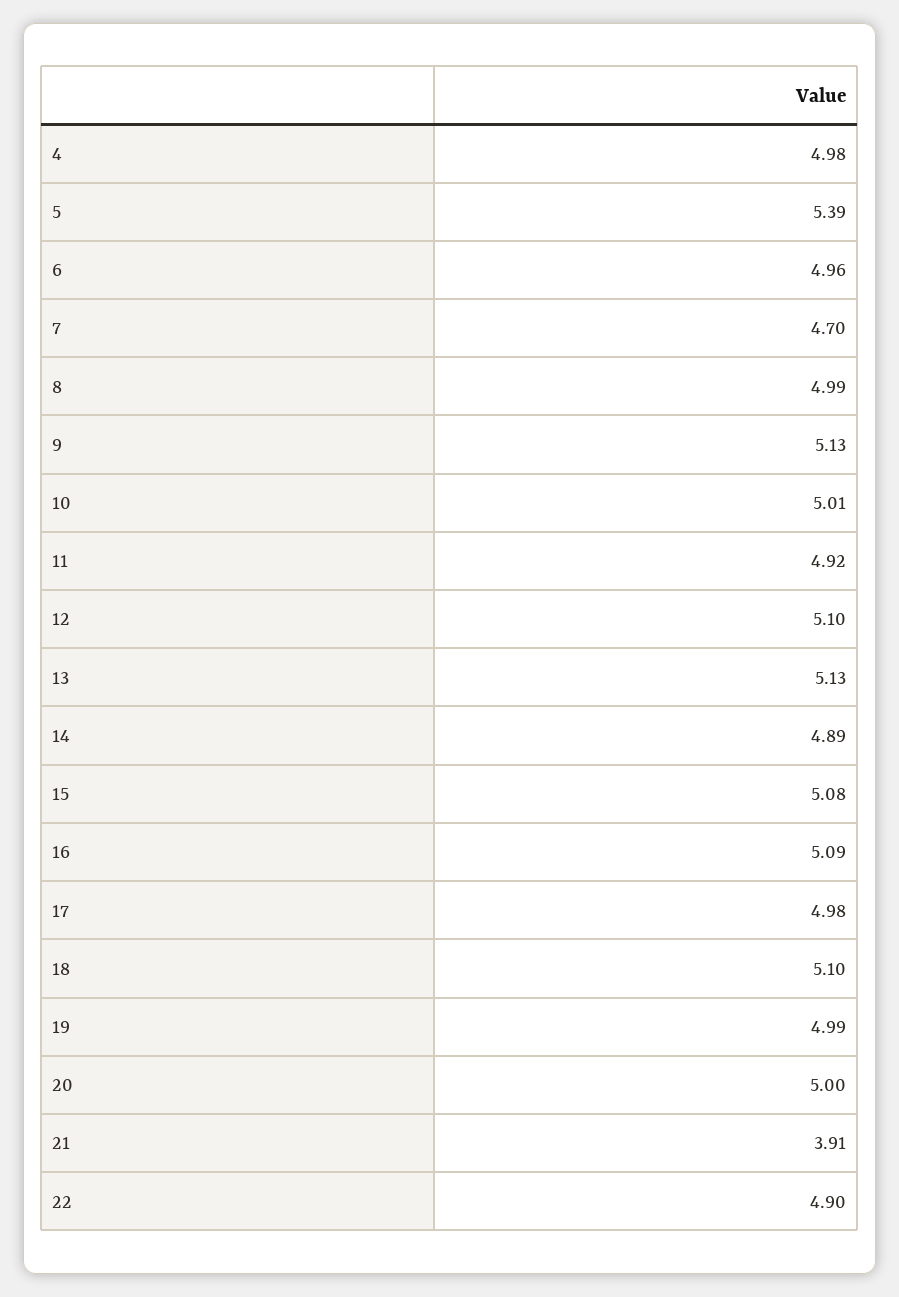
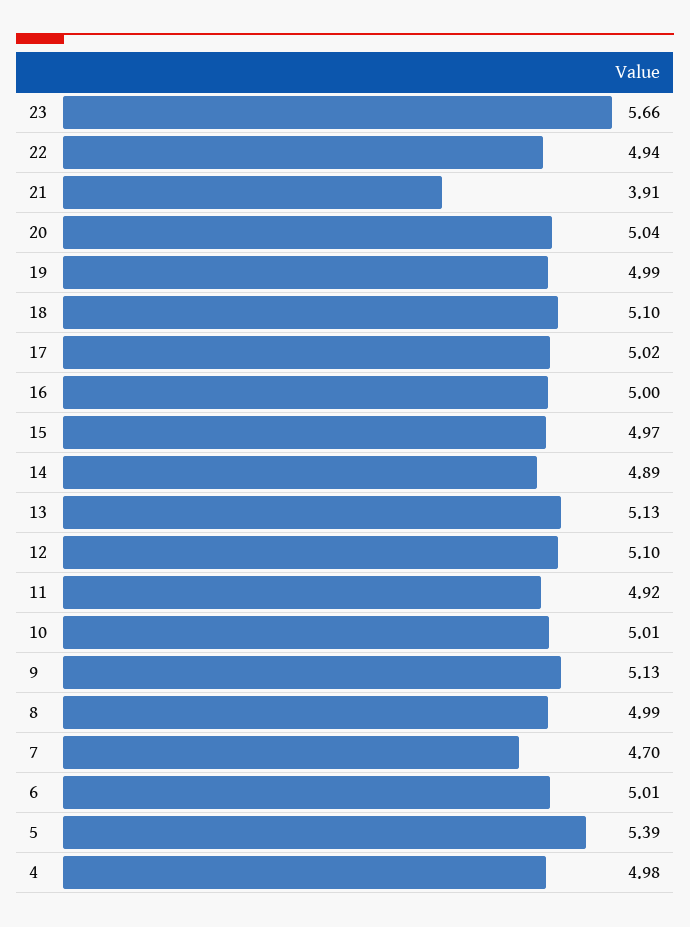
6: 4.96 -> 5.01
15: 5.08 -> 4.97
16: 5.09 -> 5
17: 4.98 -> 5.02
20: 5 -> 5.04
22: 4.9 -> 4.94
23: none -> 5.66

